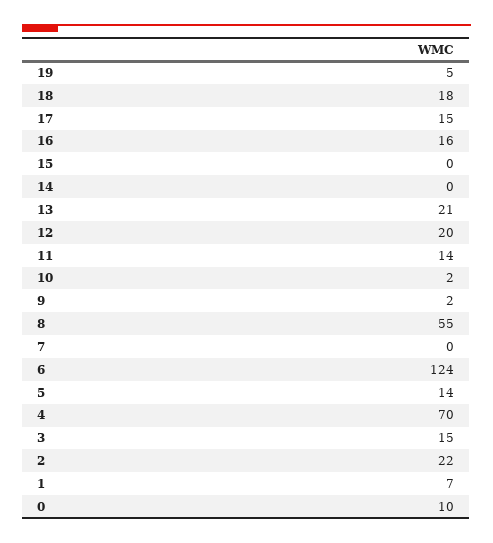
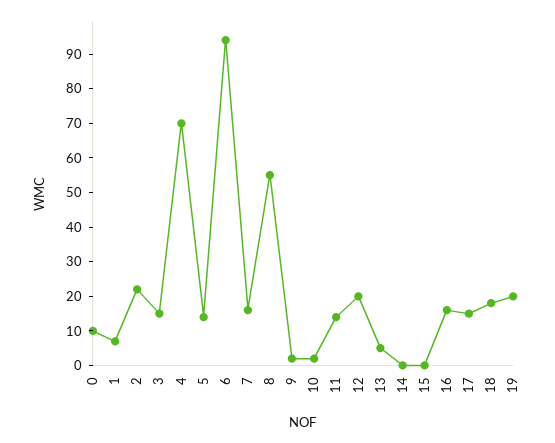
19: 5 -> 20
13: 21 -> 5
7: 0 -> 15
6: 124 -> 95

